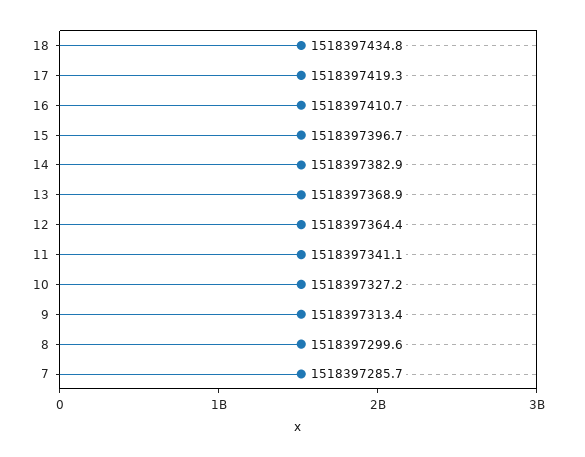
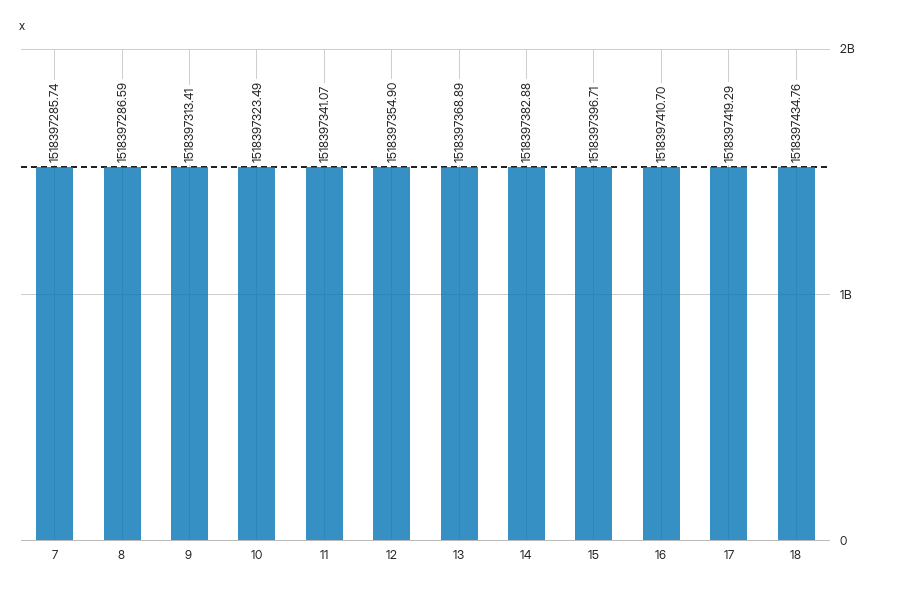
12: 1518397364.4 -> 1518397354.9
10: 1518397327.2 -> 1518397323.49
8: 1518397299.6 -> 1518397286.59

